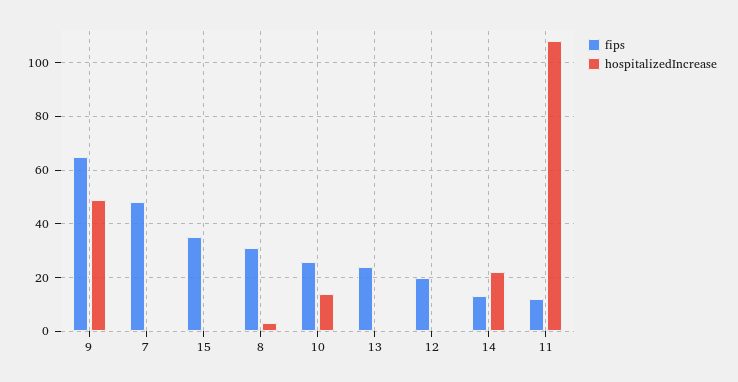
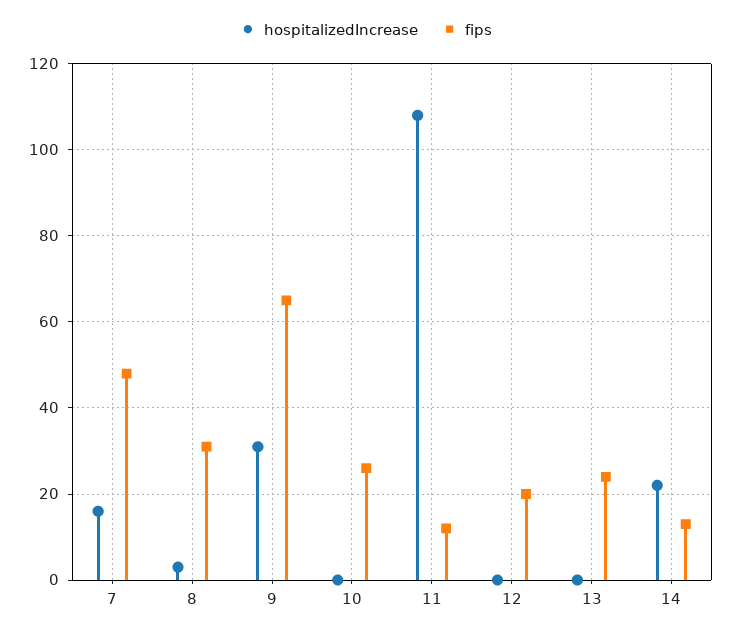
hospitalizedIncrease, 9: 50 -> 30
hospitalizedIncrease, 7: 0 -> 15
fips, 15: 35 -> none
hospitalizedIncrease, 15: 0 -> none
hospitalizedIncrease, 10: 15 -> 0

